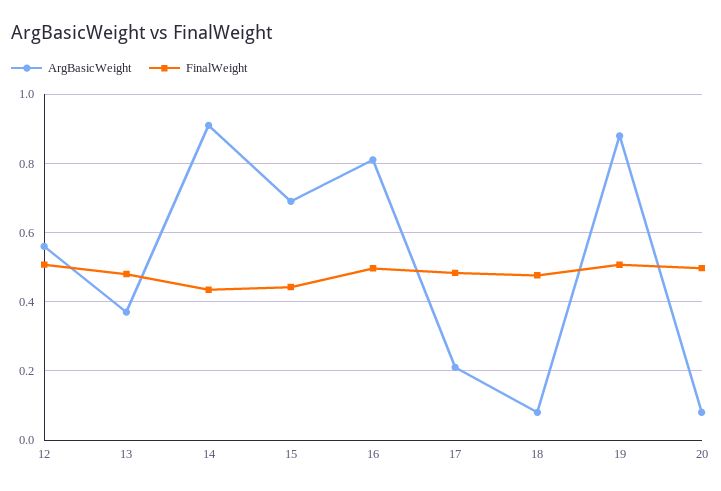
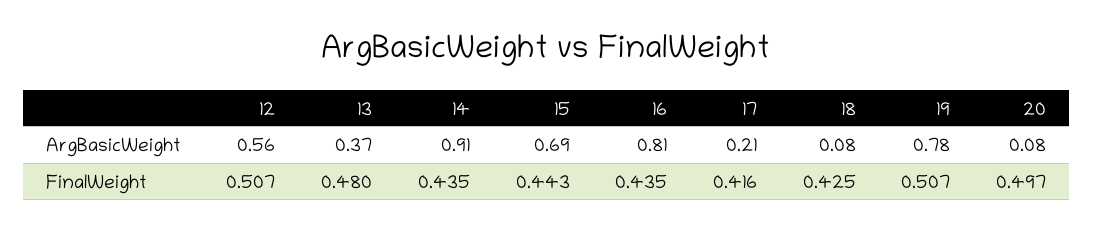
FinalWeight, 16: 0.5 -> 0.435
FinalWeight, 17: 0.48 -> 0.416
FinalWeight, 18: 0.48 -> 0.425
ArgBasicWeight, 19: 0.88 -> 0.78

